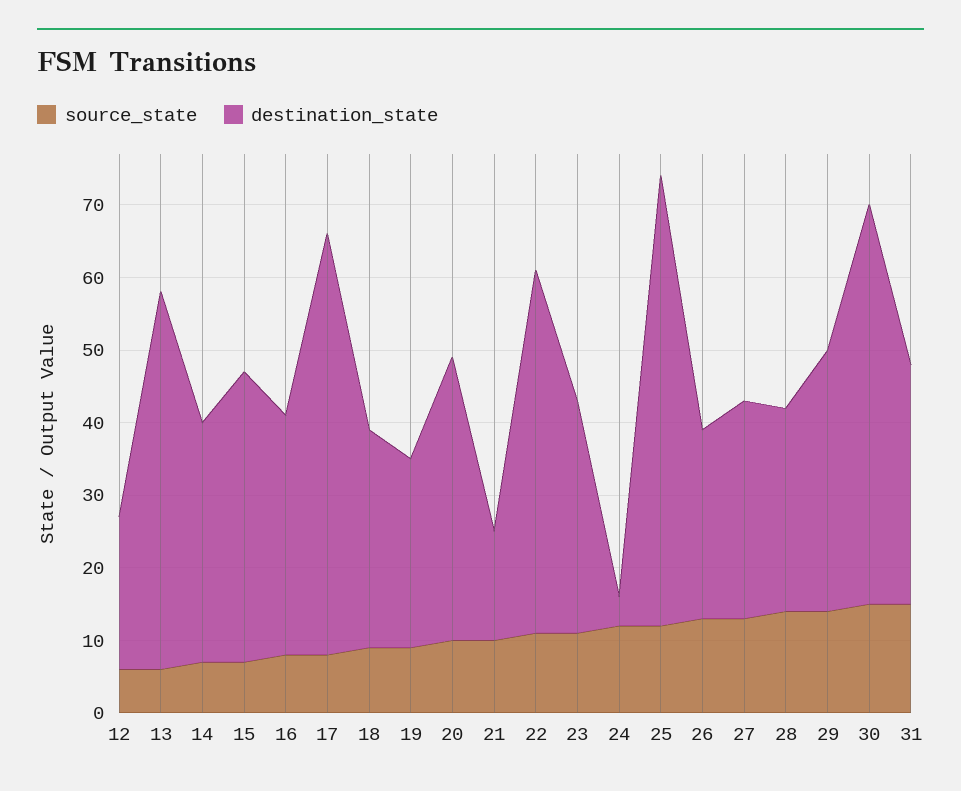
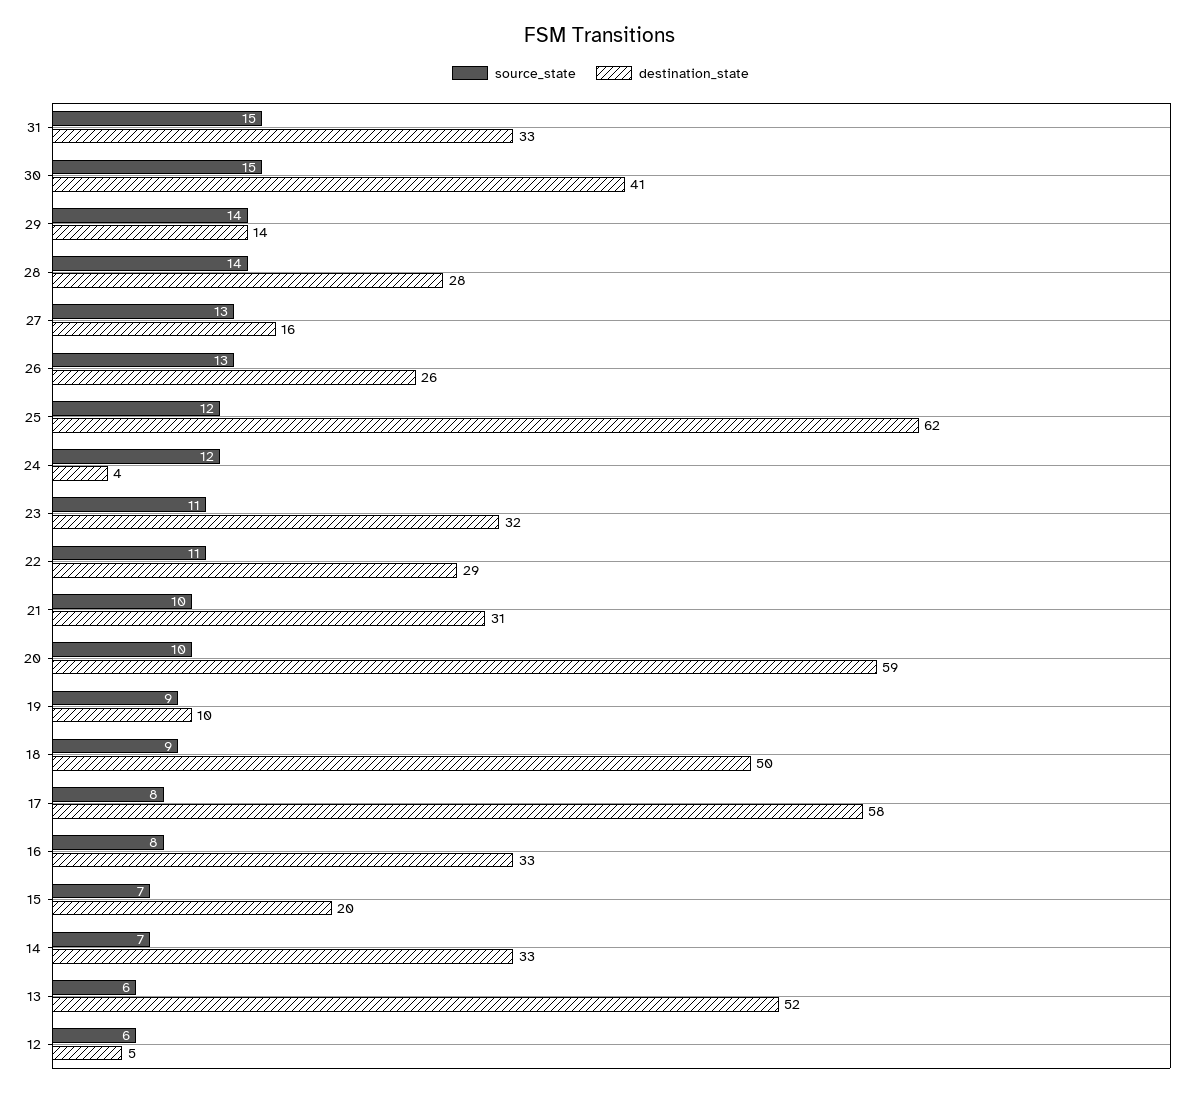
destination_state, 12: 20 -> 5
destination_state, 15: 40 -> 20
destination_state, 18: 30 -> 50
destination_state, 19: 25 -> 10
destination_state, 20: 40 -> 59
destination_state, 21: 15 -> 31
destination_state, 22: 50 -> 29
destination_state, 27: 30 -> 16
destination_state, 29: 35 -> 14
destination_state, 30: 55 -> 41

